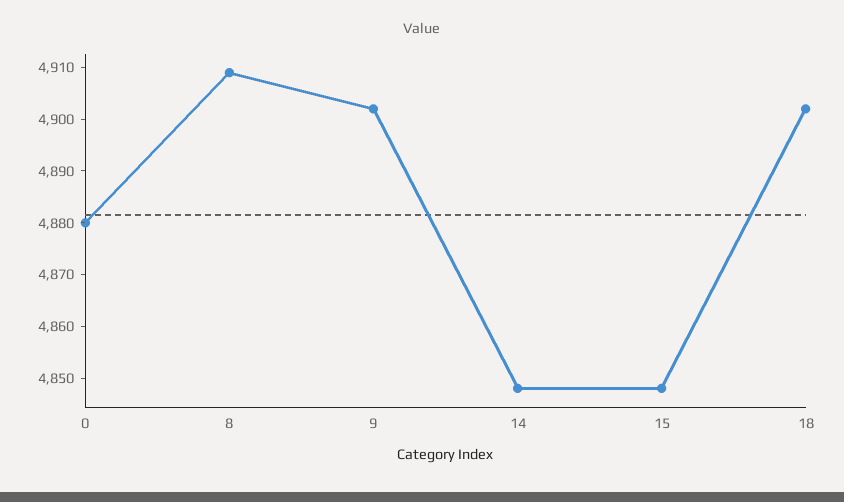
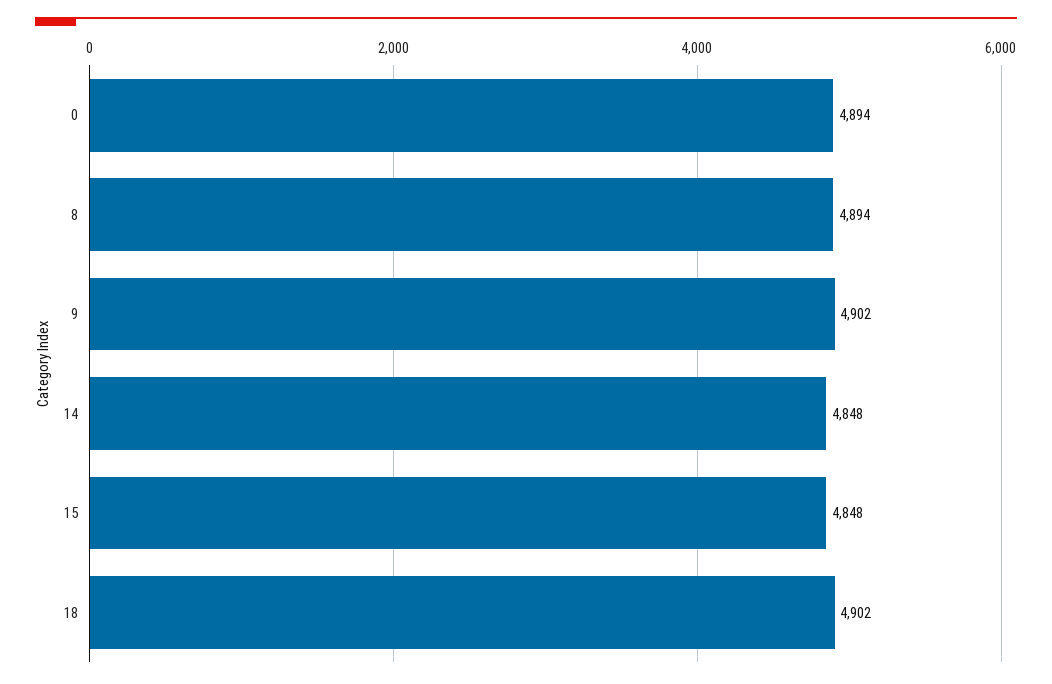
0: 4880 -> 4894
8: 4910 -> 4894

